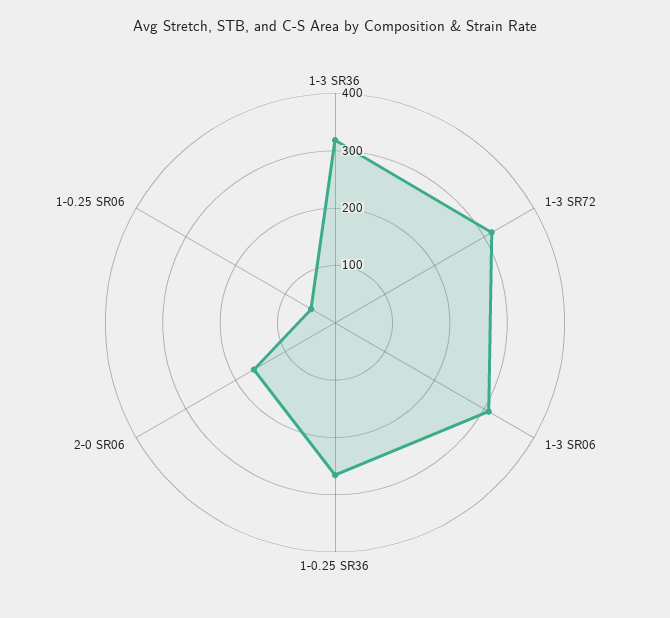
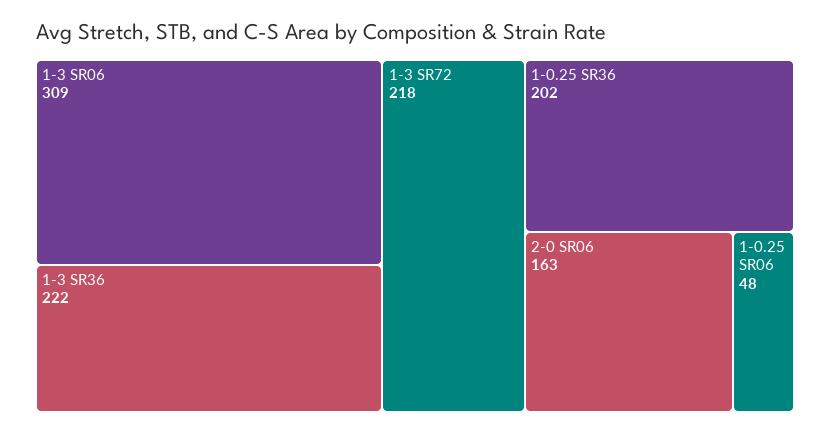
1-3 SR36: 320 -> 222
1-3 SR72: 320 -> 218
1-0.25 SR36: 260 -> 202

